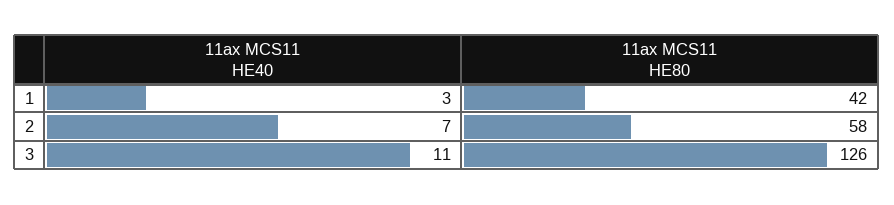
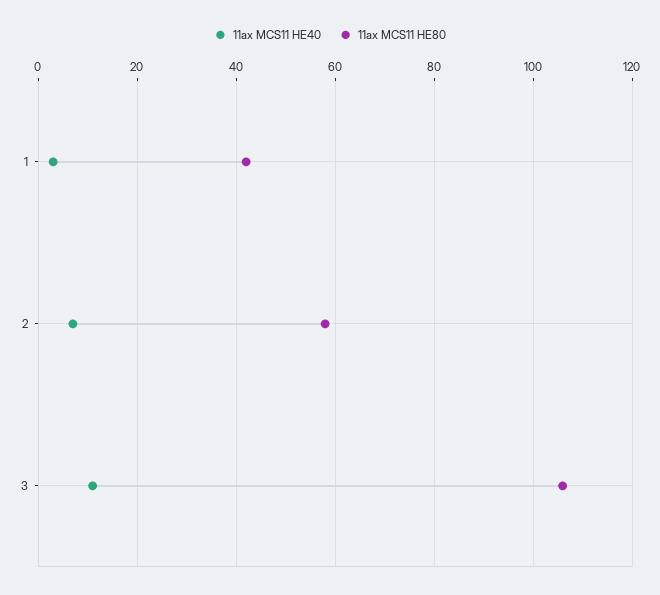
11ax MCS11 HE80, 3: 126 -> 105

